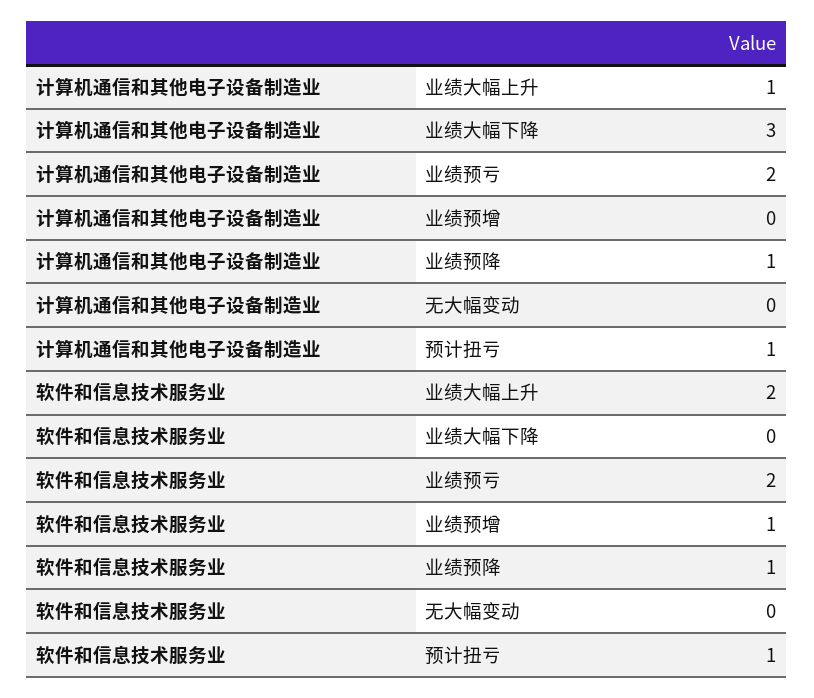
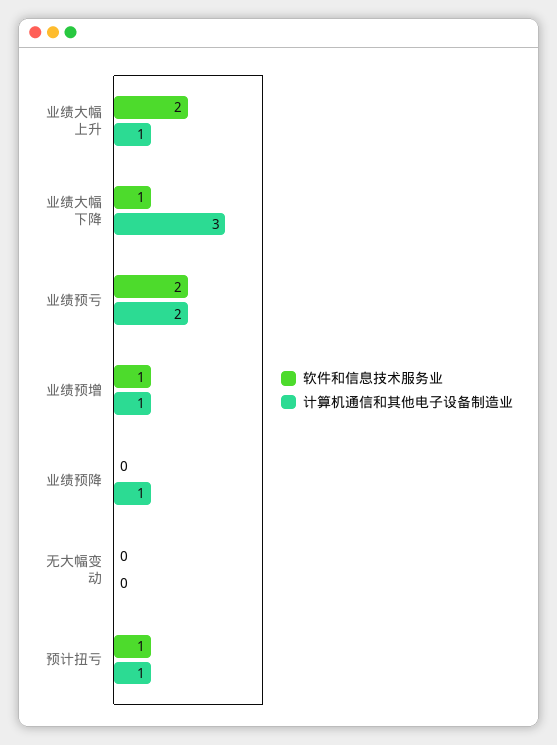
计算机通信和其他电子设备制造业, 业绩预增: 0 -> 1
软件和信息技术服务业, 业绩大幅下降: 0 -> 1
软件和信息技术服务业, 业绩预降: 1 -> 0

